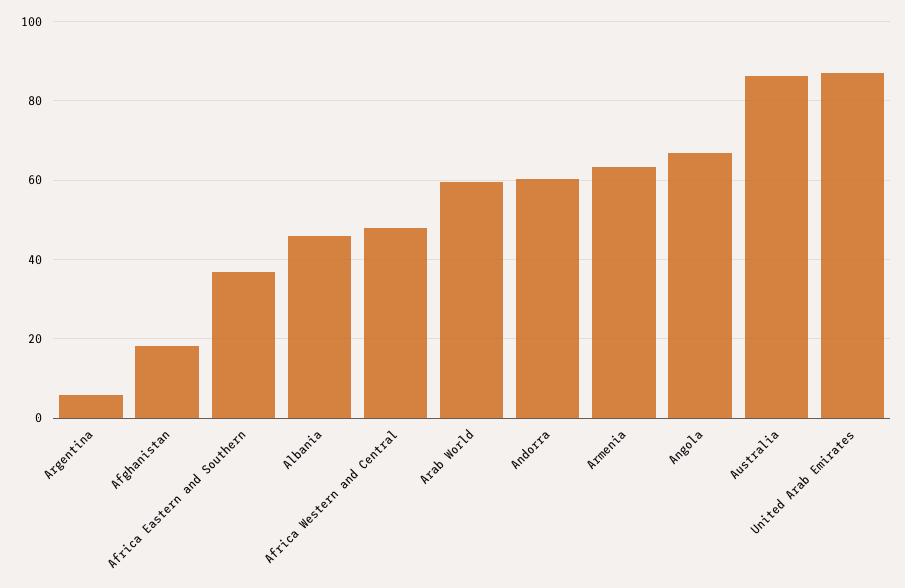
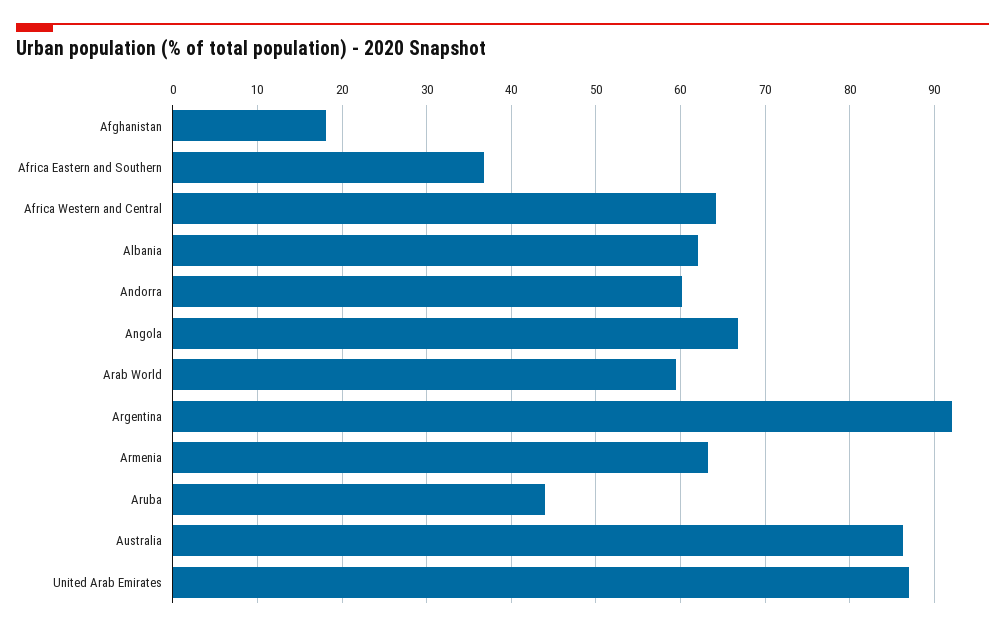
Argentina: 6 -> 92
Albania: 46 -> 62
Africa Western and Central: 48 -> 64
Aruba: none -> 44

